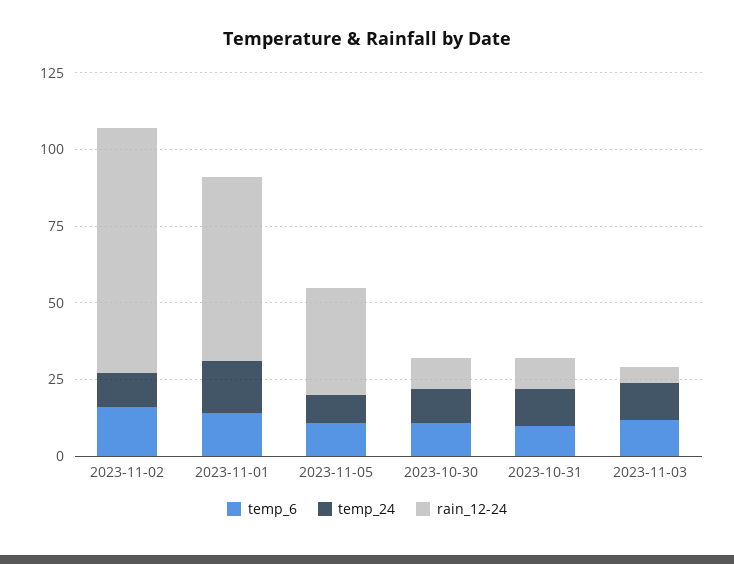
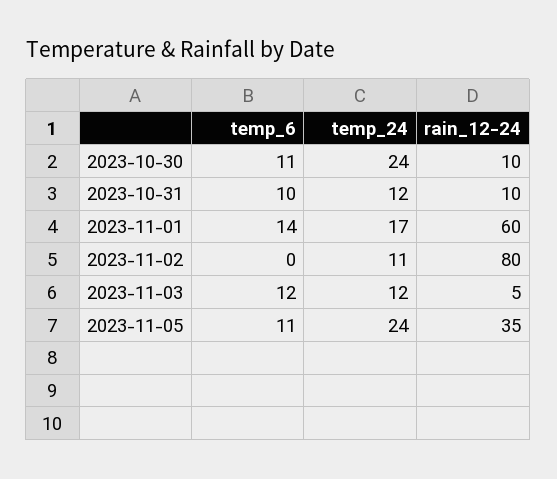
temp_6, 2023-11-02: 15 -> 0
temp_24, 2023-11-05: 10 -> 24
temp_24, 2023-10-30: 10 -> 24

